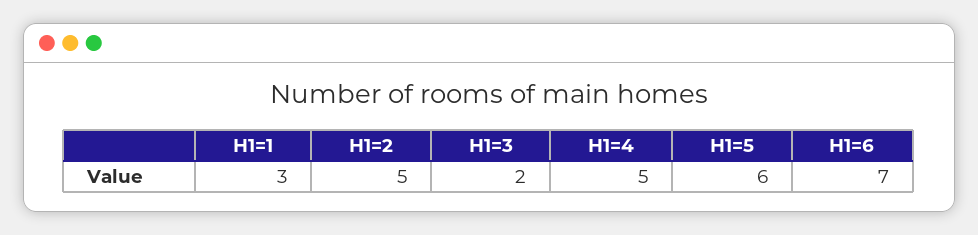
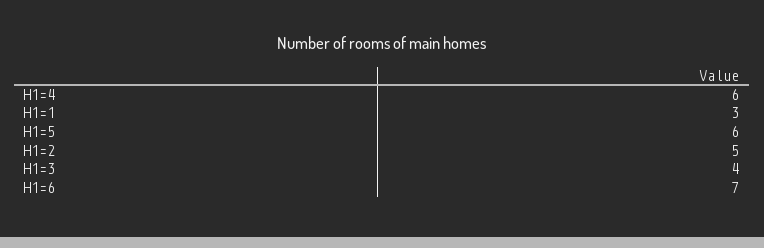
H1=3: 2 -> 4
H1=4: 5 -> 6

